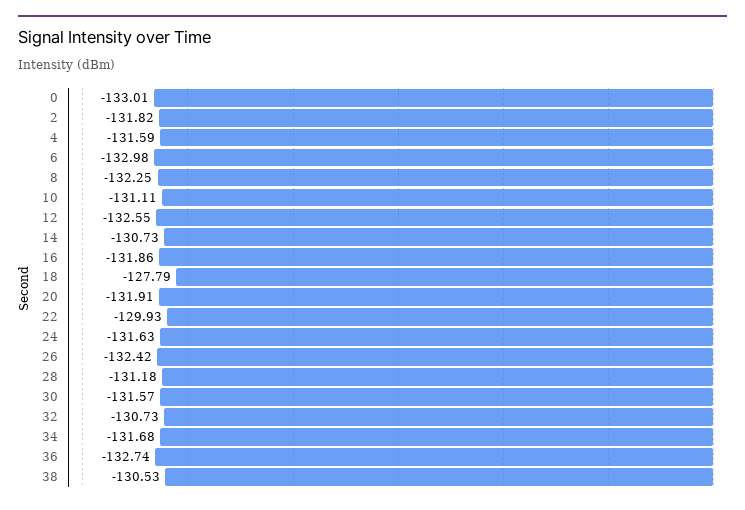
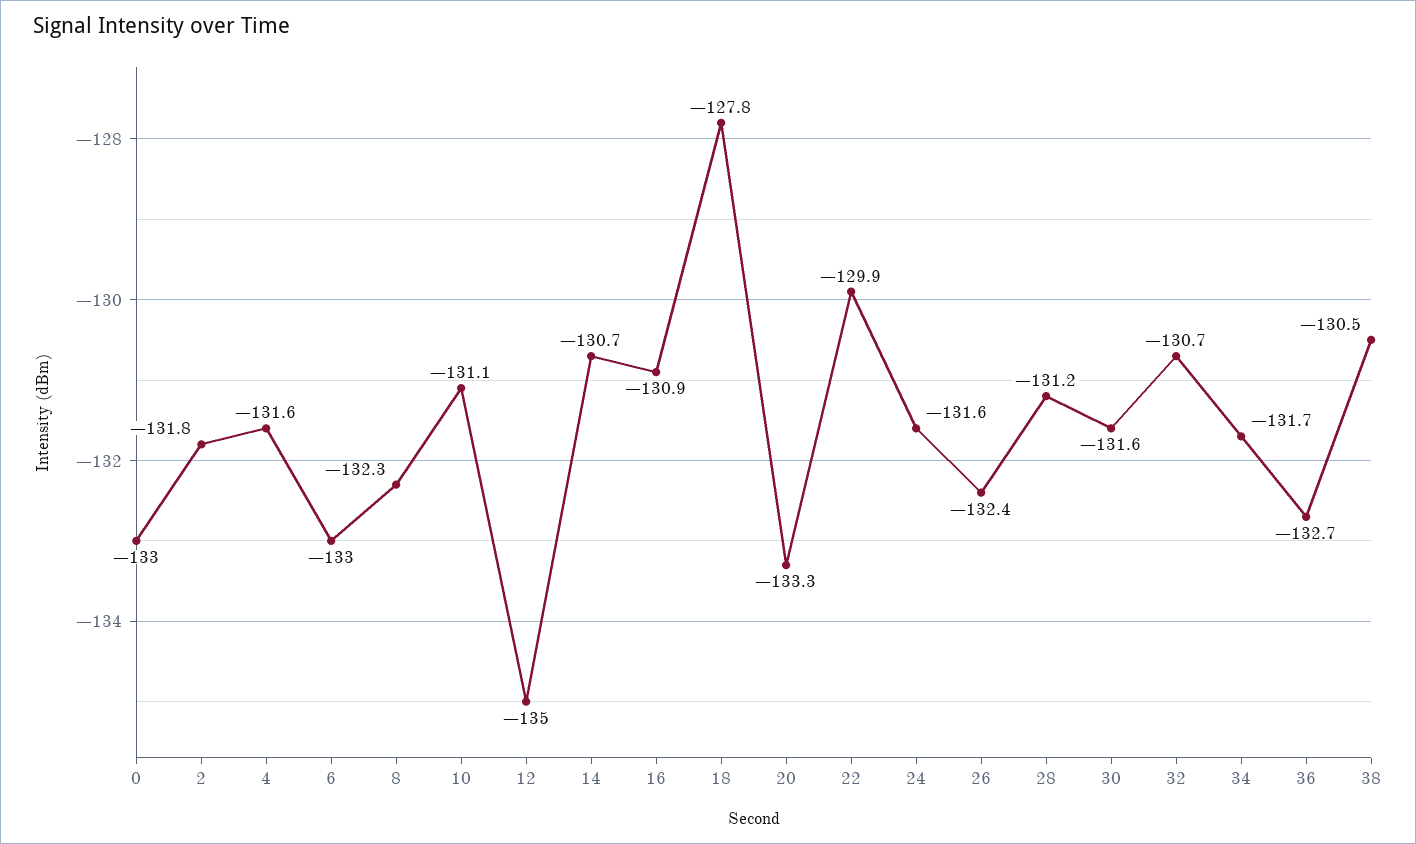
12: -132.55 -> -135
16: -131.86 -> -130.9
20: -131.91 -> -133.3

